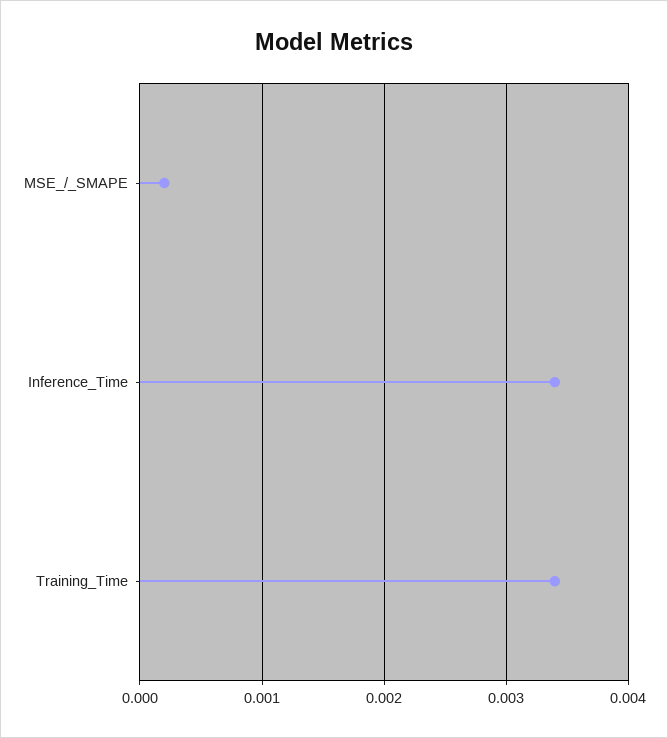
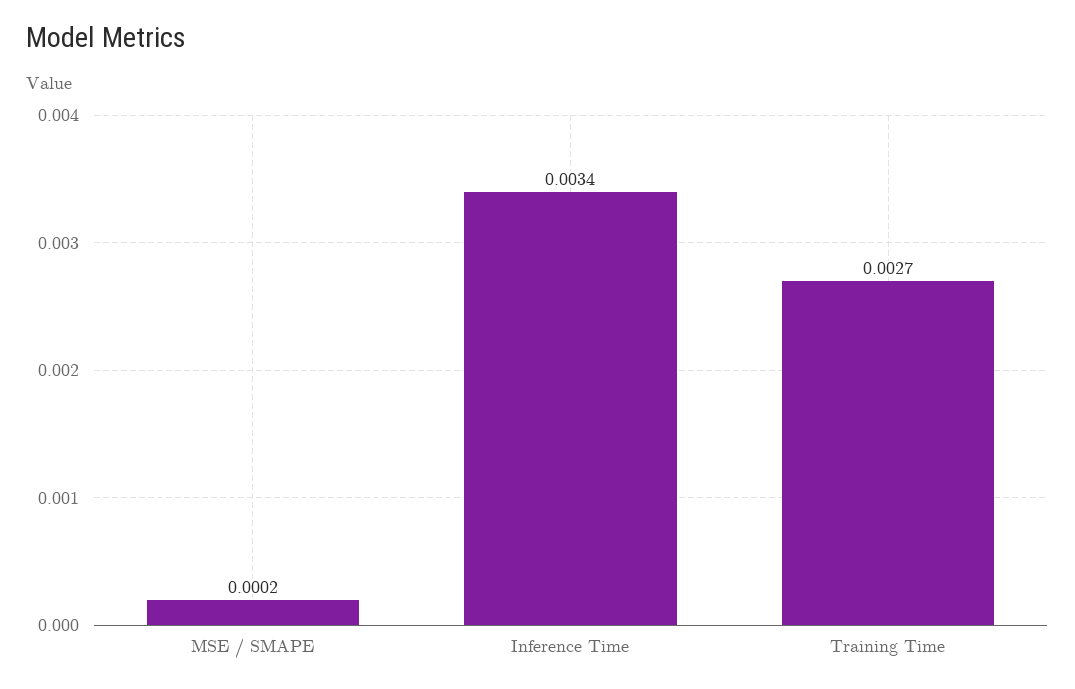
Training_Time: 0.0034 -> 0.0027

